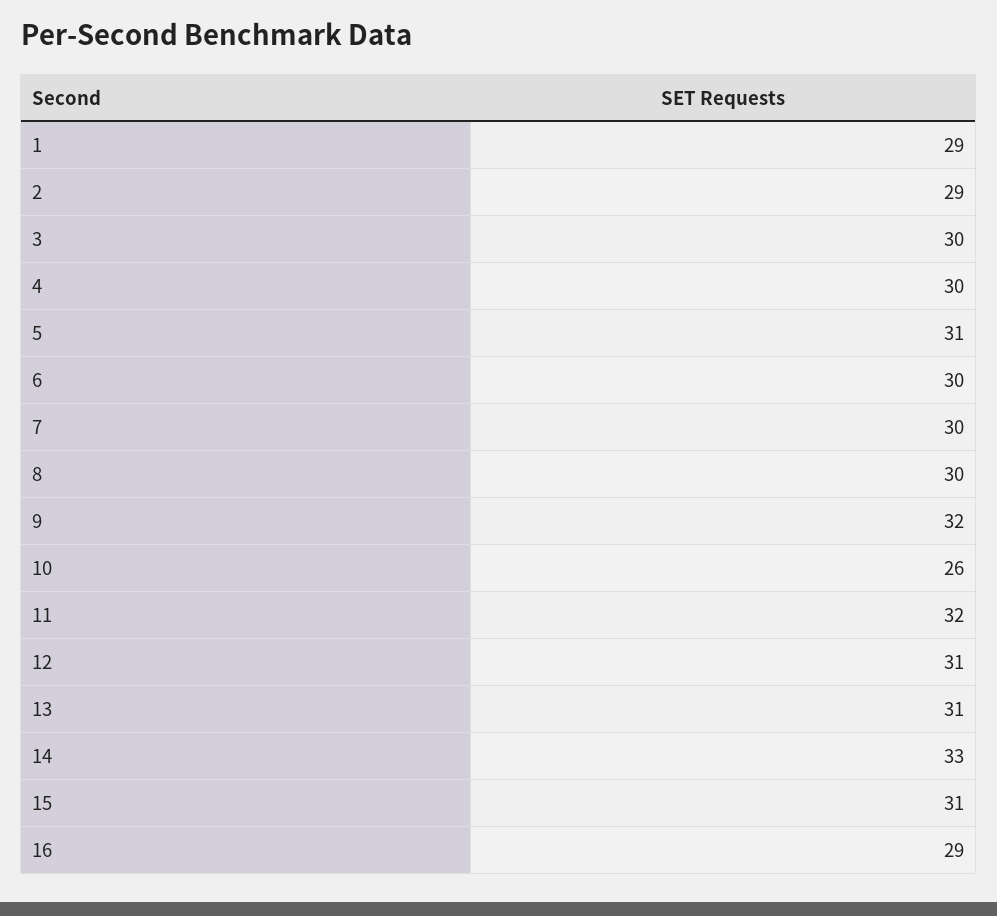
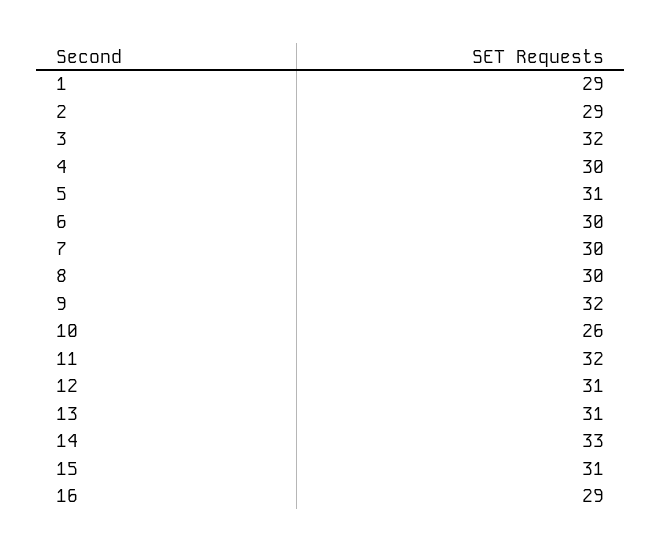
3: 30 -> 32

